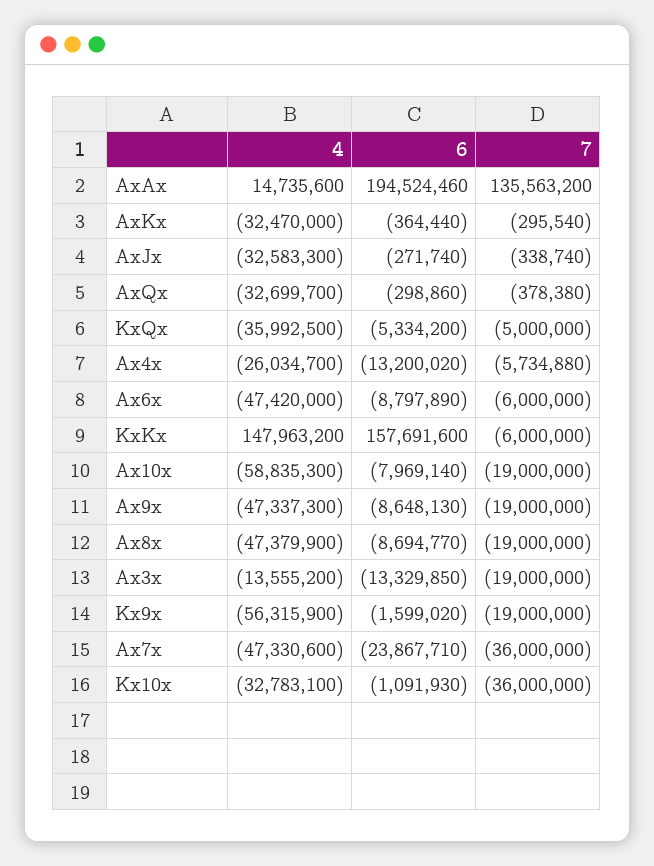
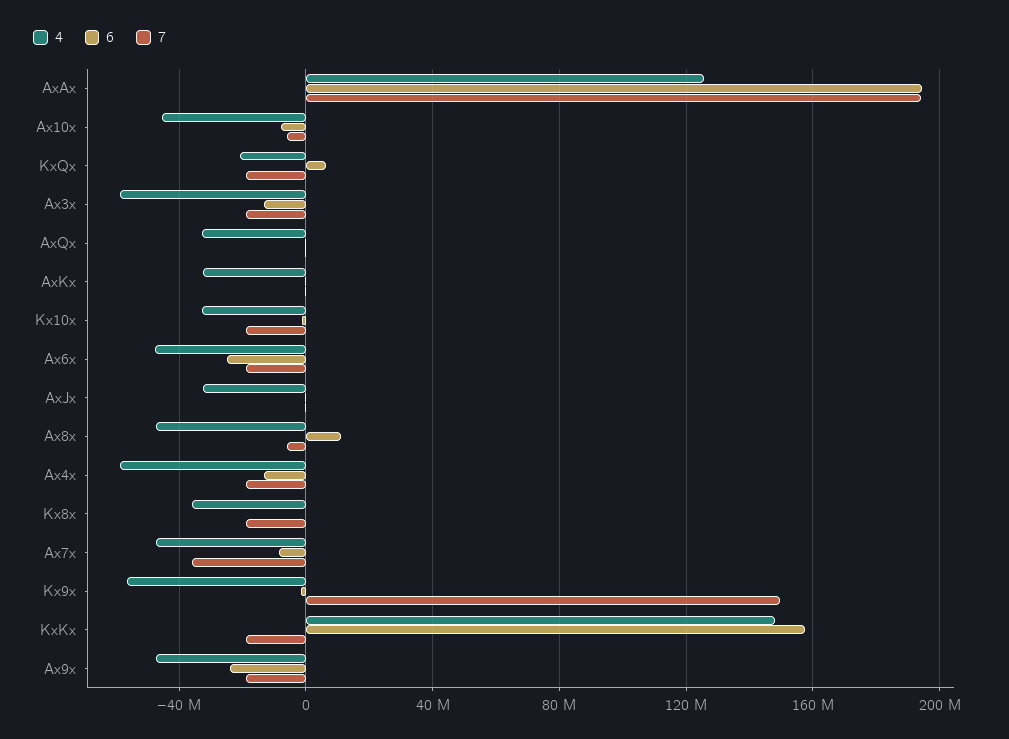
4, AxAx: 14735600 -> 125000000
7, AxAx: 135563200 -> 195000000
4, KxQx: -35992500 -> -20000000
6, KxQx: -5334200 -> 5000000
7, KxQx: -5000000 -> -20000000
4, Ax4x: -26034700 -> -60000000
7, Ax4x: -5734880 -> -20000000
6, Ax6x: -8797890 -> -25000000
7, Ax6x: -6000000 -> -20000000
7, KxKx: -6000000 -> -20000000
4, Ax10x: -58835300 -> -45000000
7, Ax10x: -19000000 -> -5000000
6, Ax9x: -8648130 -> -25000000
6, Ax8x: -8694770 -> 10000000
7, Ax8x: -19000000 -> -5000000
4, Ax3x: -13555200 -> -60000000
7, Kx9x: -19000000 -> 150000000
6, Ax7x: -23867710 -> -10000000
7, Kx10x: -36000000 -> -20000000
4, Kx8x: none -> -35000000
6, Kx8x: none -> 0
7, Kx8x: none -> -20000000

